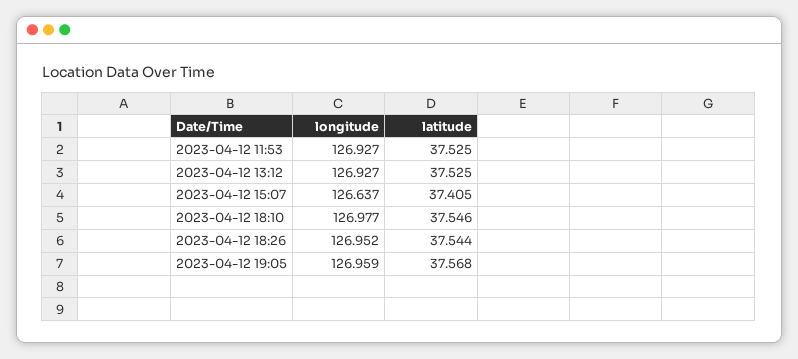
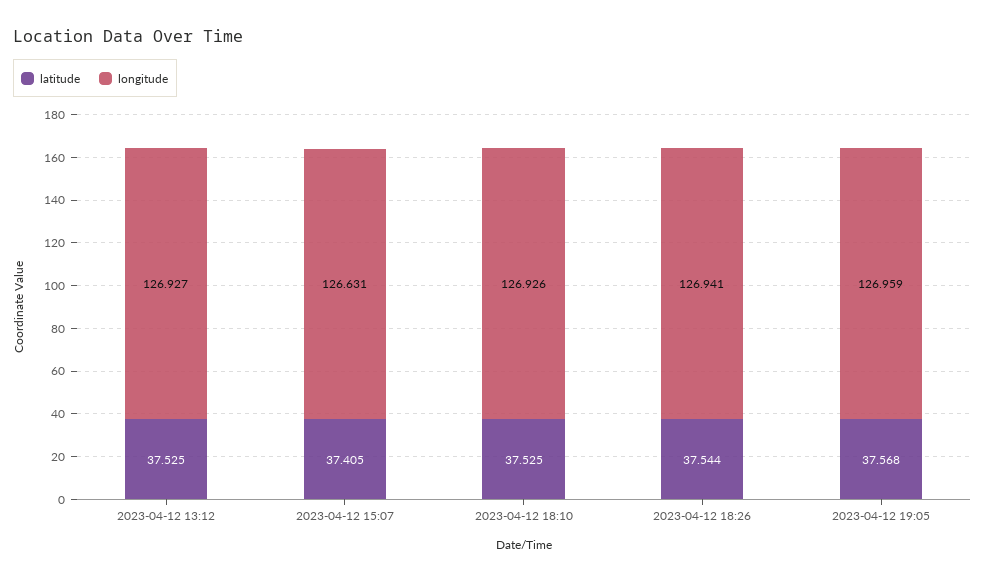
longitude, 2023-04-12 11:53: 126.927 -> none
latitude, 2023-04-12 11:53: 37.525 -> none
longitude, 2023-04-12 15:07: 126.637 -> 126.631
longitude, 2023-04-12 18:10: 126.977 -> 126.926
latitude, 2023-04-12 18:10: 37.546 -> 37.525
longitude, 2023-04-12 18:26: 126.952 -> 126.941

